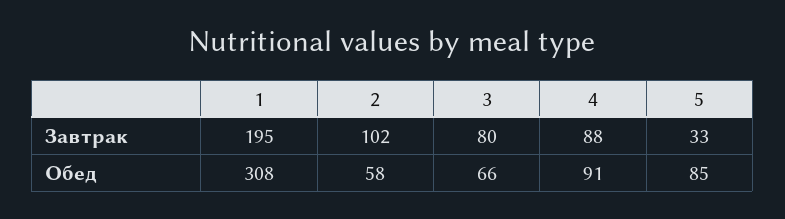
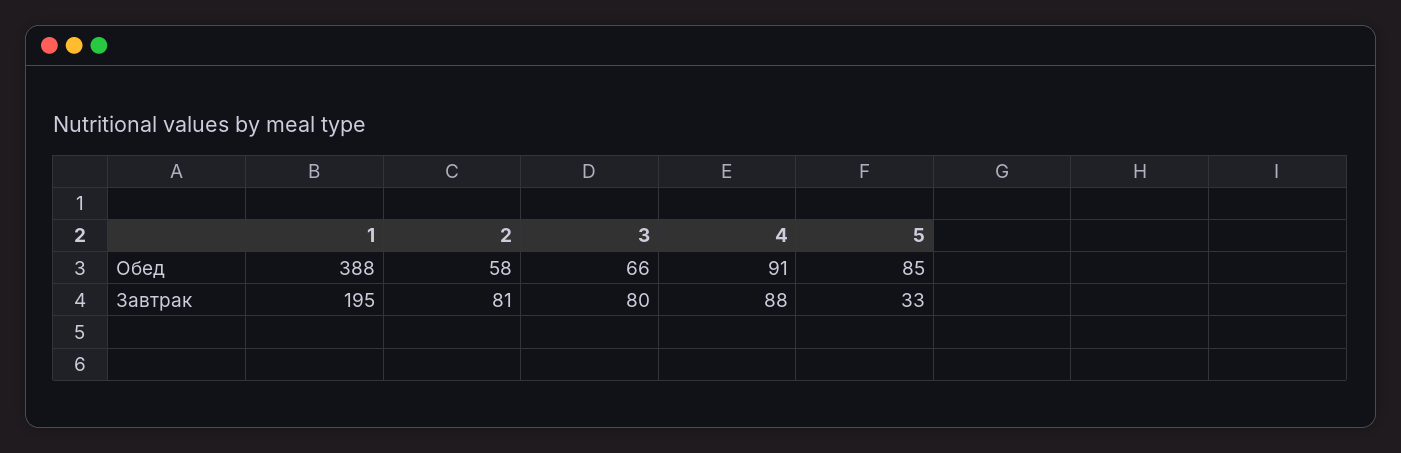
2, Завтрак: 102 -> 81
1, Обед: 308 -> 388

